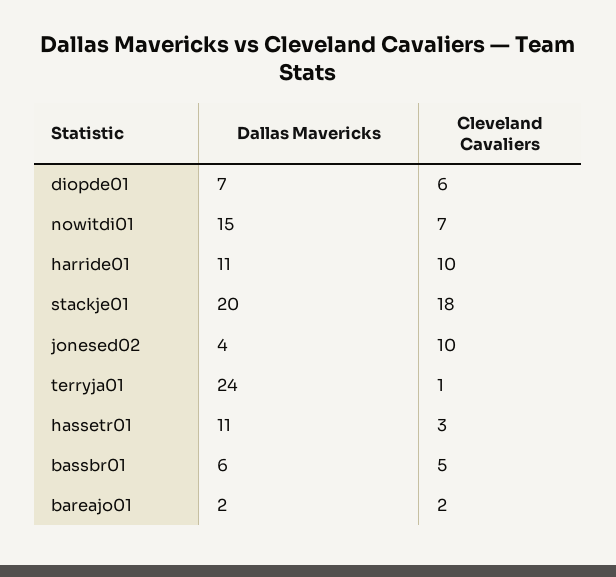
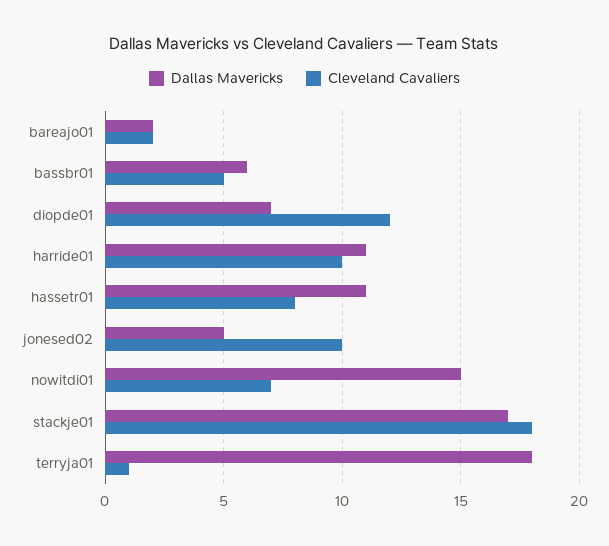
Cleveland Cavaliers, diopde01: 6 -> 12
Dallas Mavericks, stackje01: 20 -> 17
Dallas Mavericks, jonesed02: 4 -> 5
Dallas Mavericks, terryja01: 24 -> 18
Cleveland Cavaliers, hassetr01: 3 -> 8

